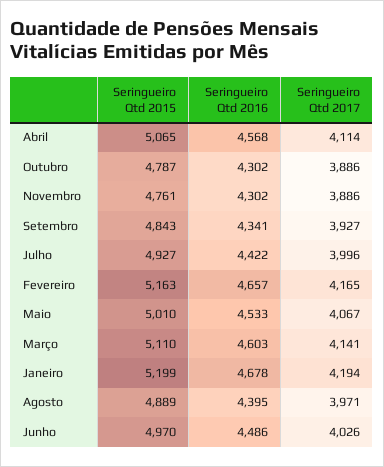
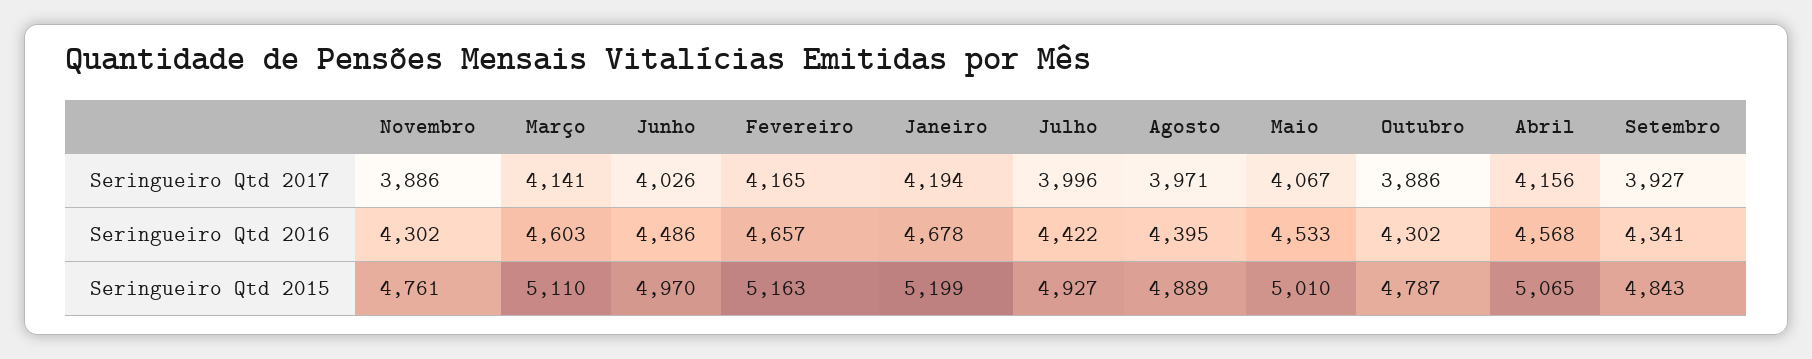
Seringueiro Qtd 2017, Abril: 4114 -> 4156

